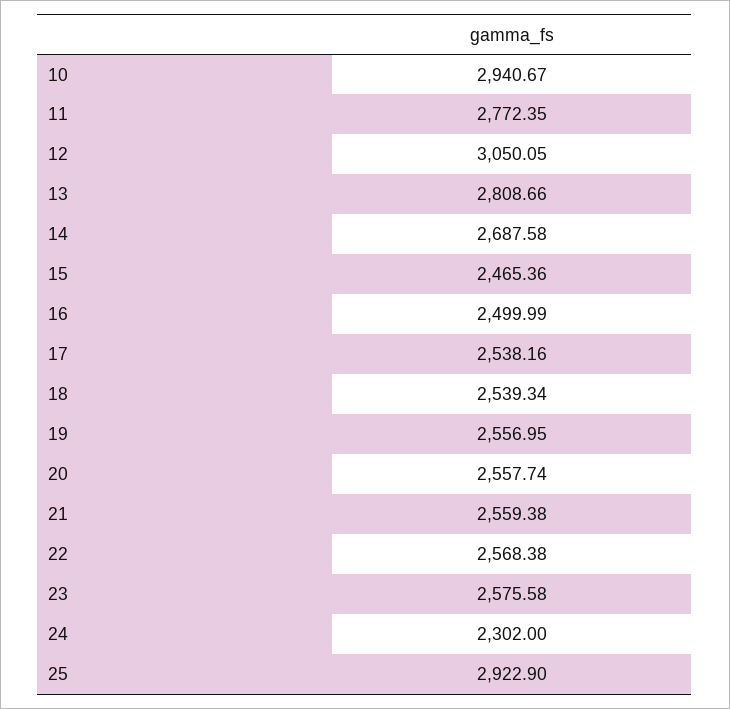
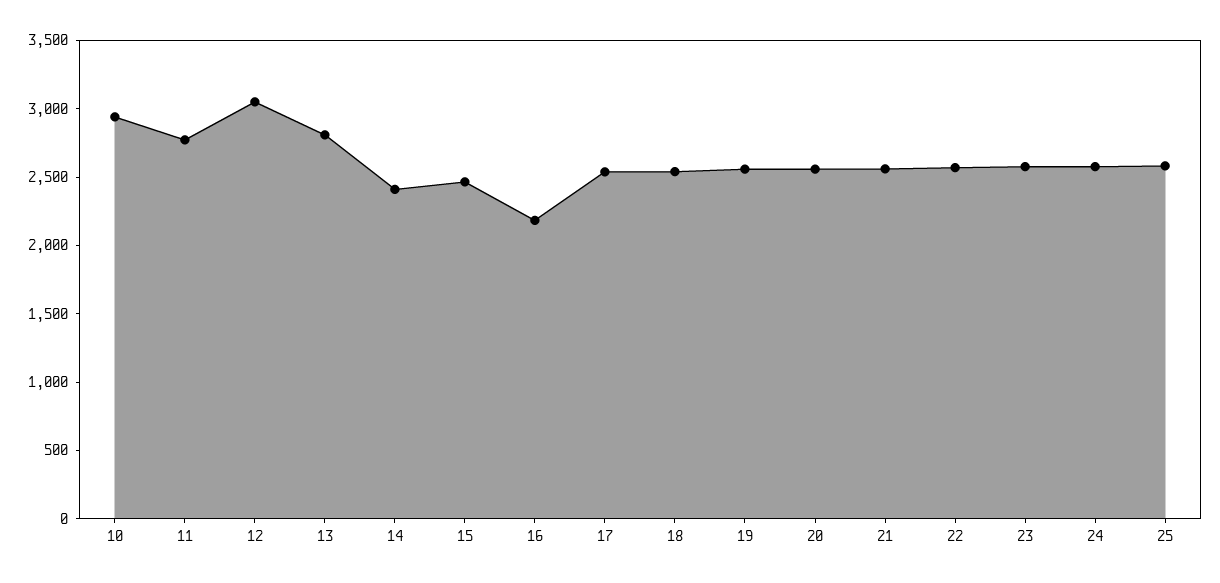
14: 2687.58 -> 2400
16: 2499.99 -> 2200
24: 2302 -> 2600
25: 2922.9 -> 2600

